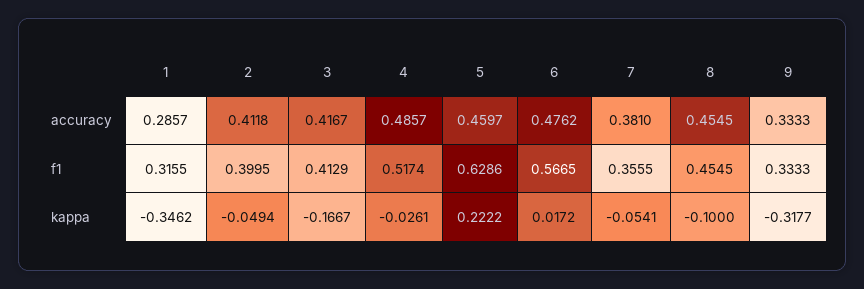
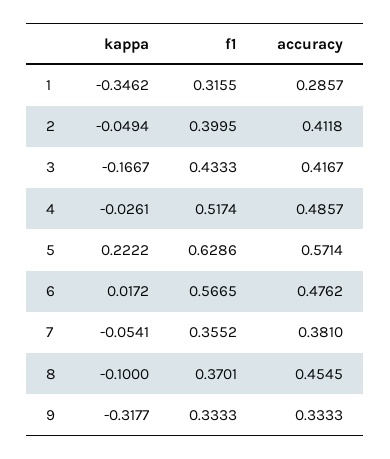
5, accuracy: 0.4597 -> 0.5714
3, f1: 0.4129 -> 0.4333
7, f1: 0.3555 -> 0.3552
8, f1: 0.4545 -> 0.3701

